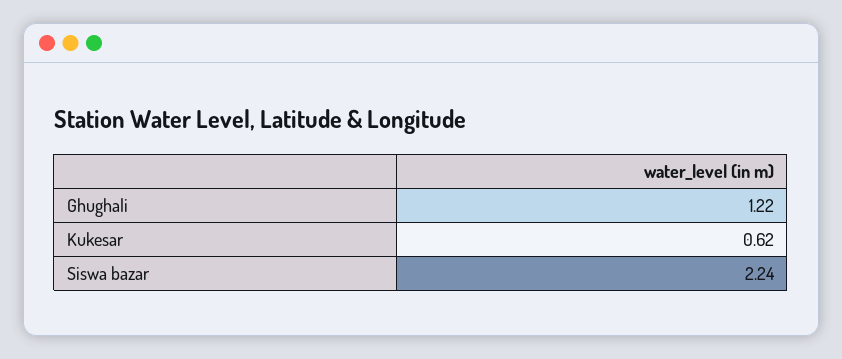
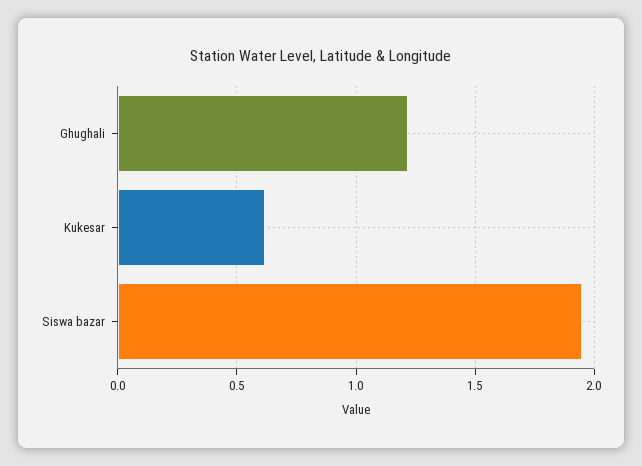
Siswa bazar: 2.24 -> 1.95

